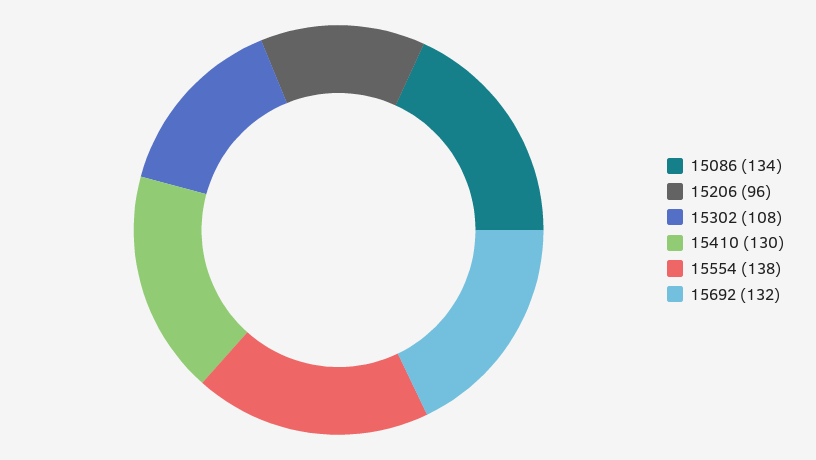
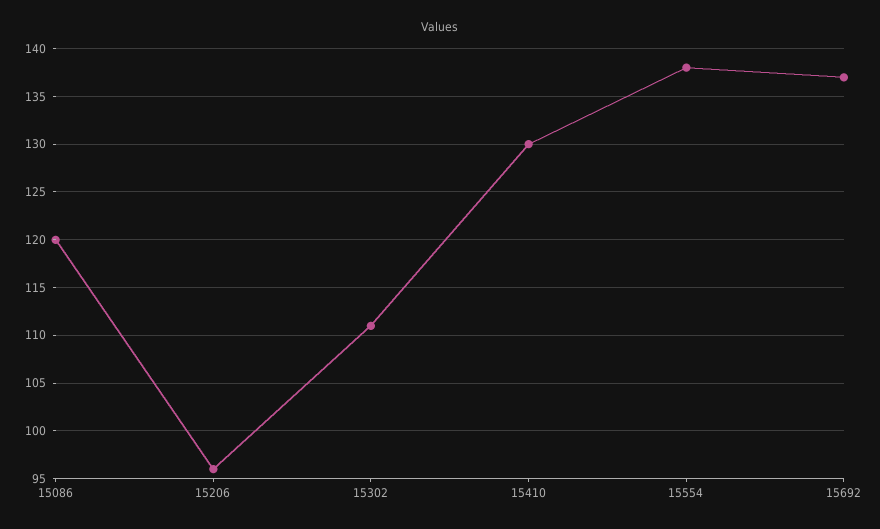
15086: 134 -> 120
15302: 108 -> 111
15692: 132 -> 137

